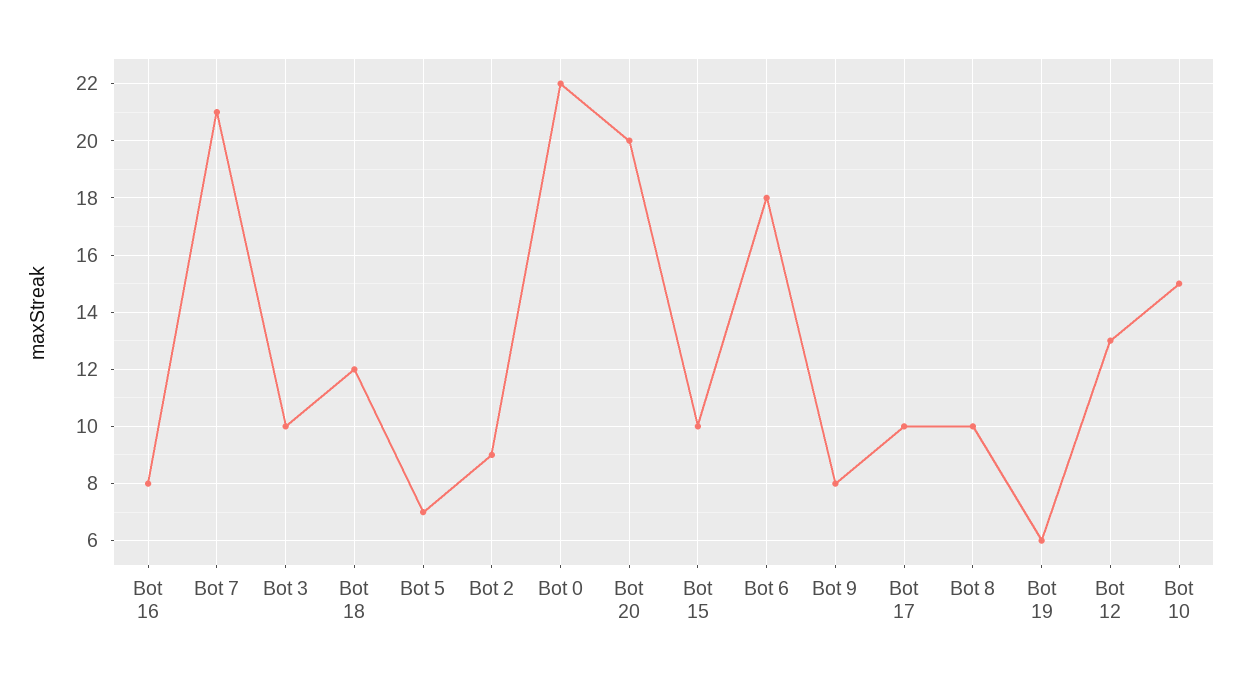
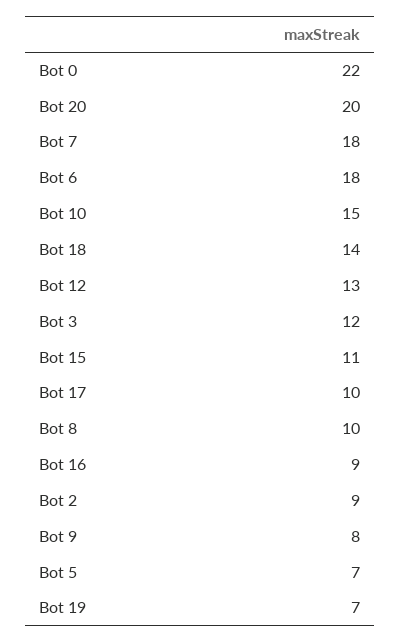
Bot 16: 8 -> 9
Bot 7: 21 -> 18
Bot 3: 10 -> 12
Bot 18: 12 -> 14
Bot 15: 10 -> 11
Bot 19: 6 -> 7

